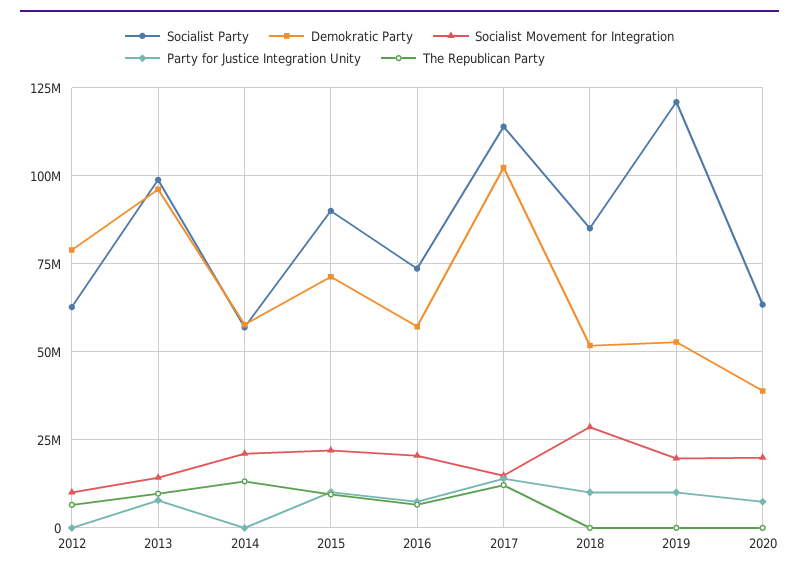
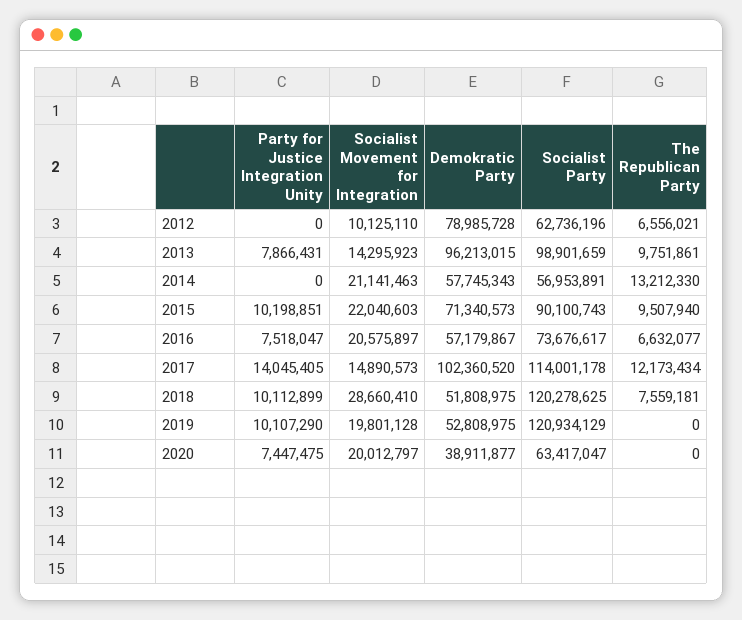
Socialist Party, 2018: 85000000 -> 120278625
The Republican Party, 2018: 0 -> 7559181

